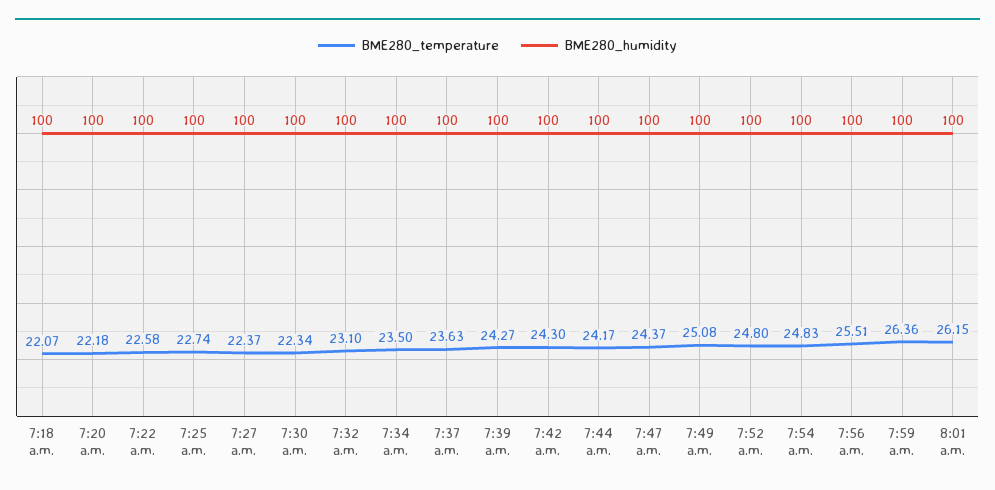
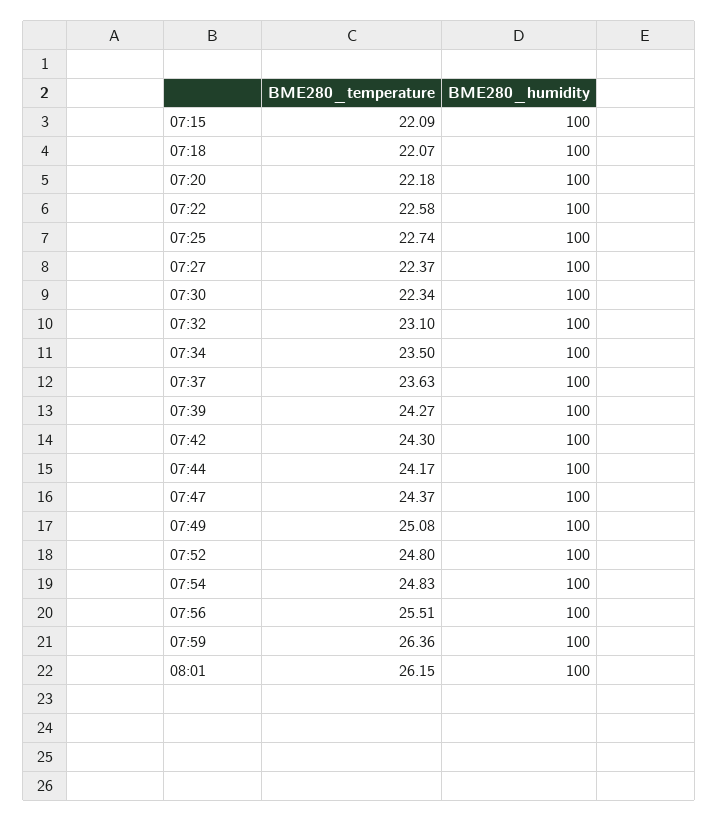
BME280_temperature, 07:15: none -> 22.09
BME280_humidity, 07:15: none -> 100

